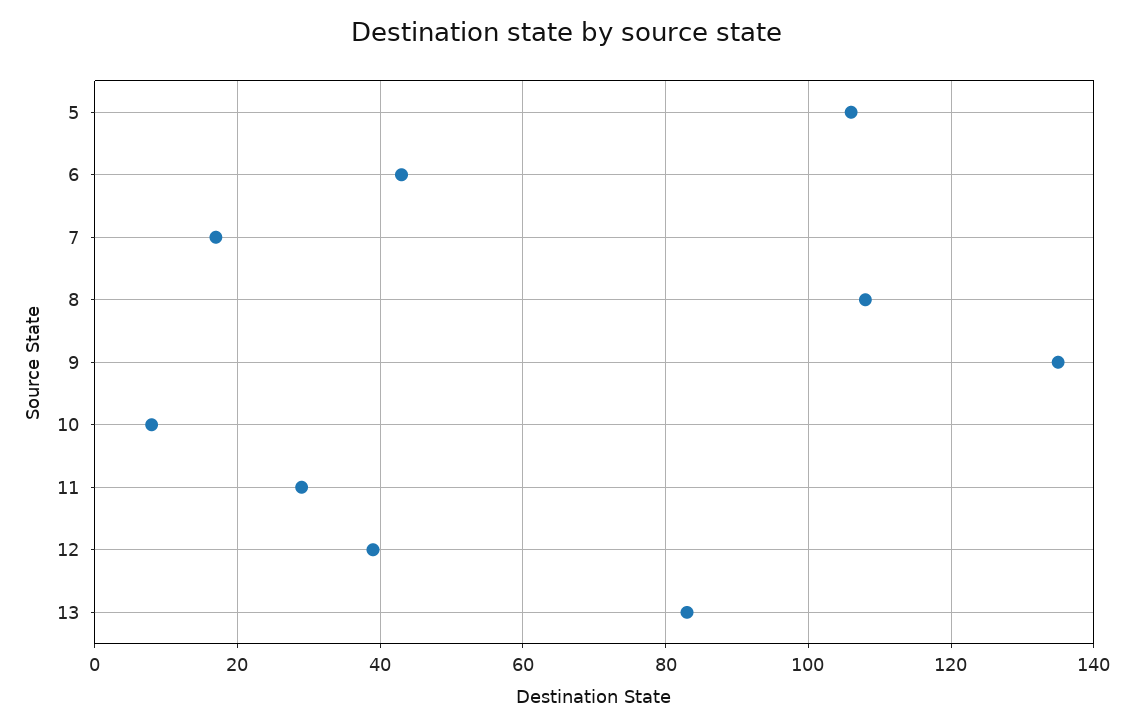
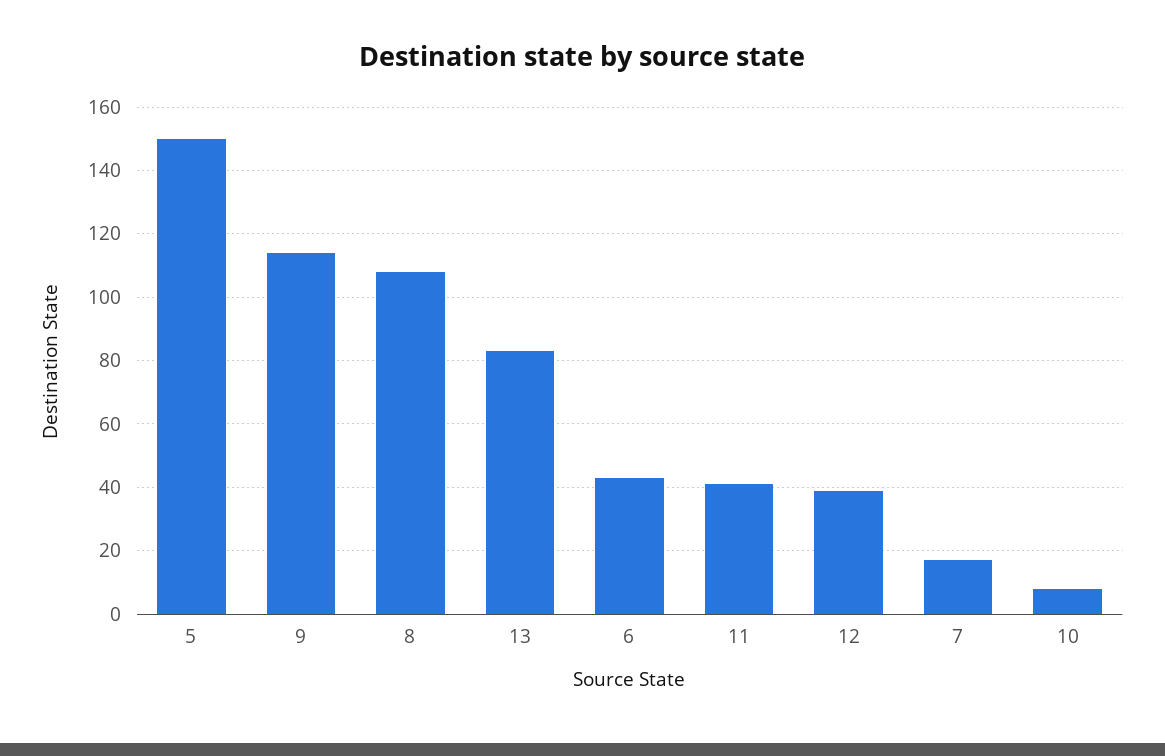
5: 105 -> 150
9: 135 -> 115
11: 30 -> 40

